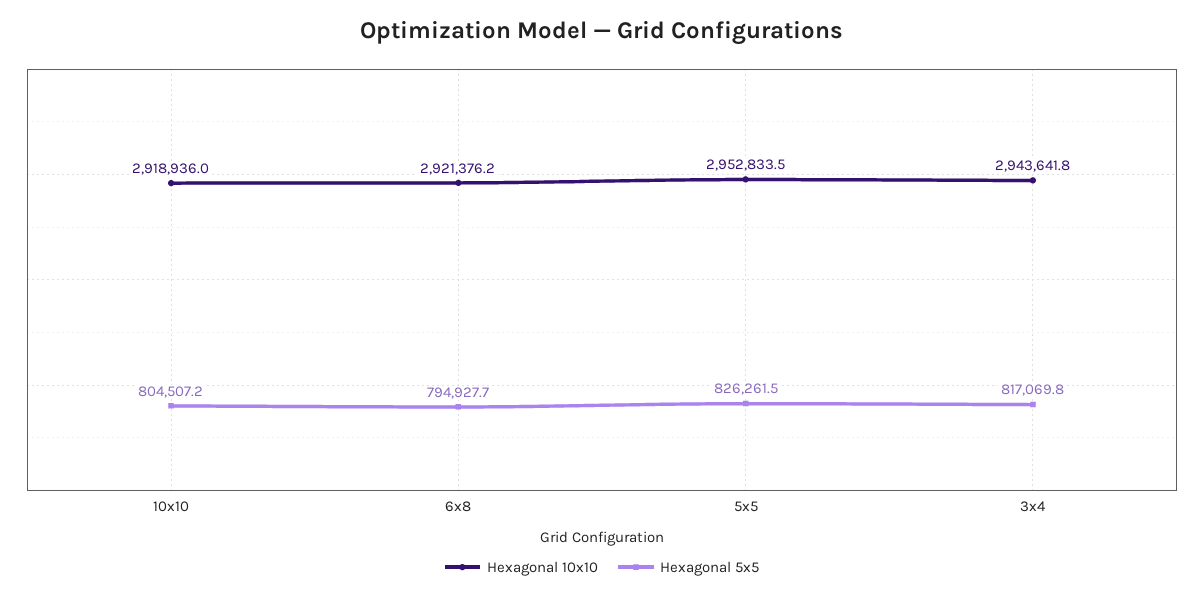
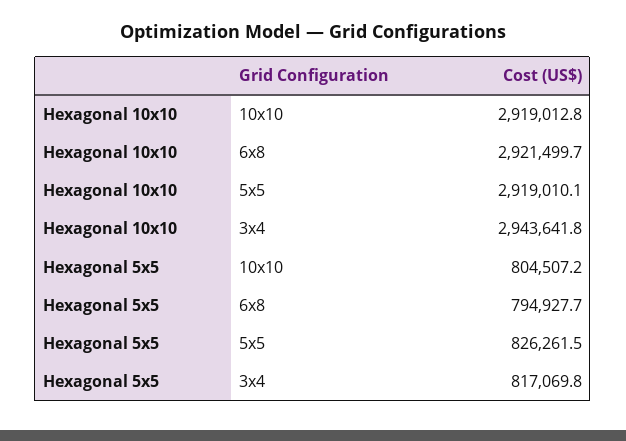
Hexagonal 10x10, 10x10: 2918936 -> 2919012.8
Hexagonal 10x10, 6x8: 2921376.2 -> 2921499.7
Hexagonal 10x10, 5x5: 2952833.5 -> 2919010.1

